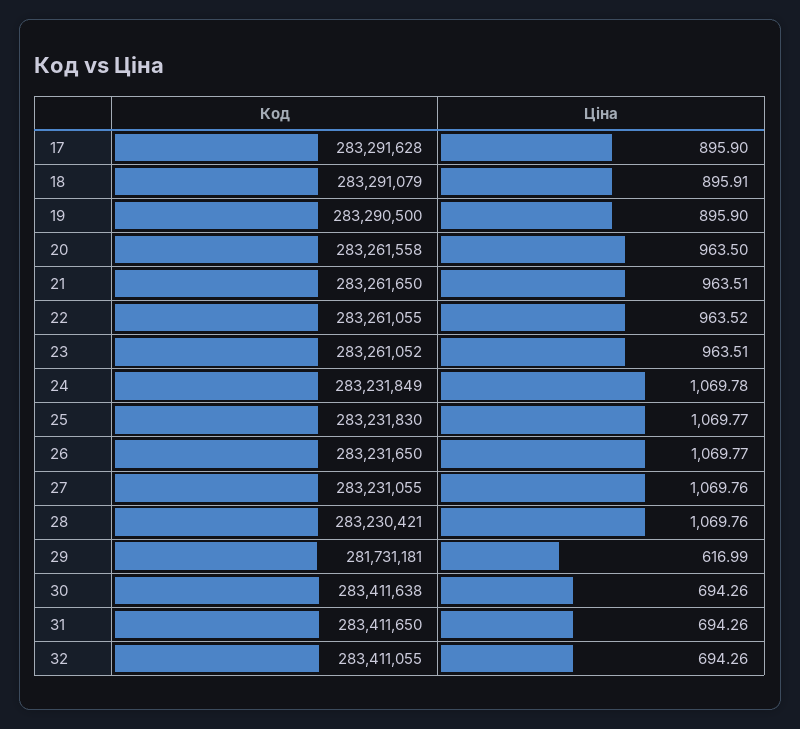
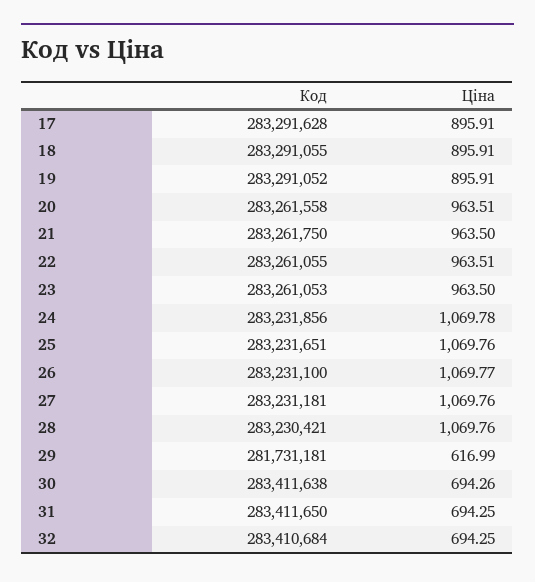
Ціна, 17: 895.9 -> 895.91
Код, 18: 283291079 -> 283291055
Код, 19: 283290500 -> 283291052
Ціна, 19: 895.9 -> 895.91
Ціна, 20: 963.5 -> 963.51
Код, 21: 283261650 -> 283261750
Ціна, 21: 963.51 -> 963.5
Ціна, 22: 963.52 -> 963.51
Код, 23: 283261052 -> 283261053
Ціна, 23: 963.51 -> 963.5
Код, 24: 283231849 -> 283231856
Код, 25: 283231830 -> 283231651
Ціна, 25: 1069.77 -> 1069.76
Код, 26: 283231650 -> 283231100
Код, 27: 283231055 -> 283231181
Ціна, 31: 694.26 -> 694.25
Код, 32: 283411055 -> 283410684
Ціна, 32: 694.26 -> 694.25

